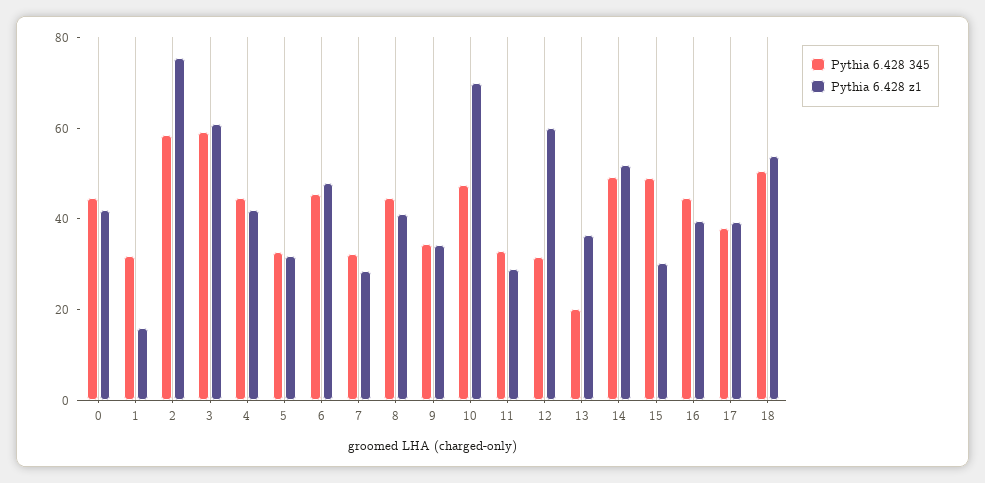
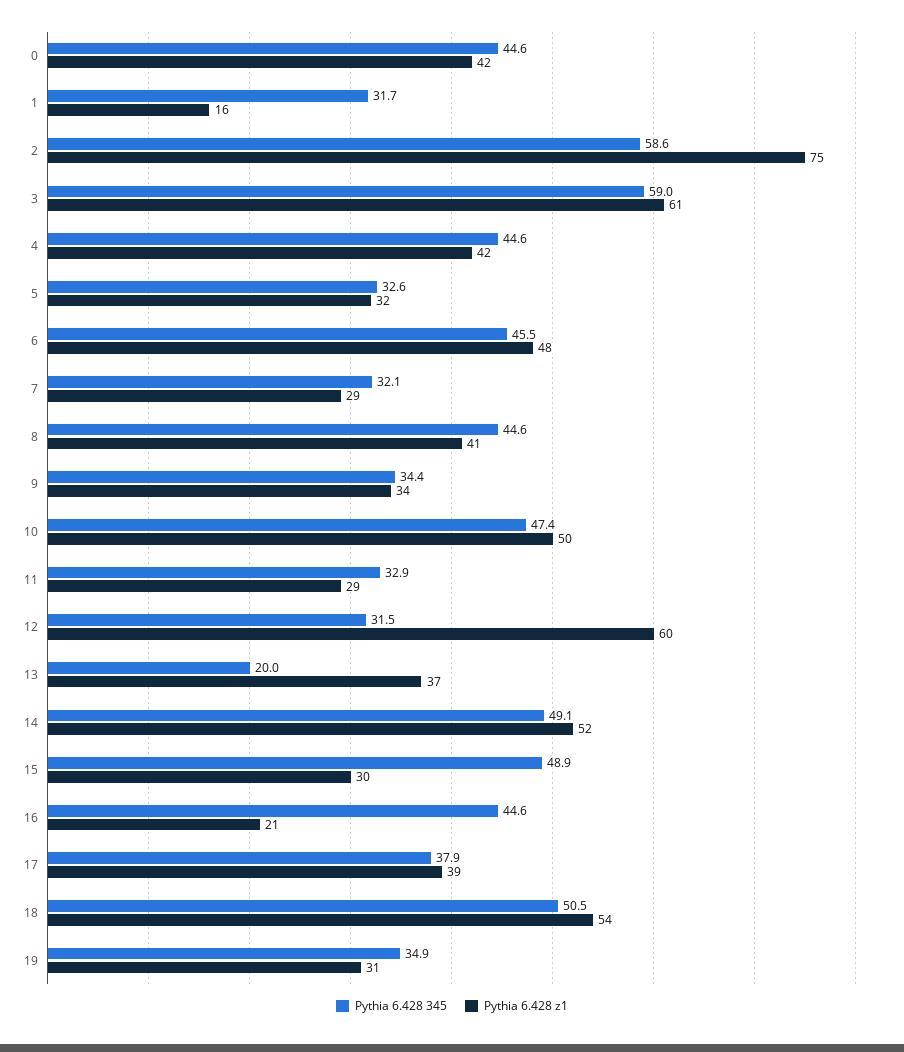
Pythia 6.428 z1, 10: 70 -> 50
Pythia 6.428 z1, 16: 40 -> 21
Pythia 6.428 345, 19: none -> 34.9
Pythia 6.428 z1, 19: none -> 31

